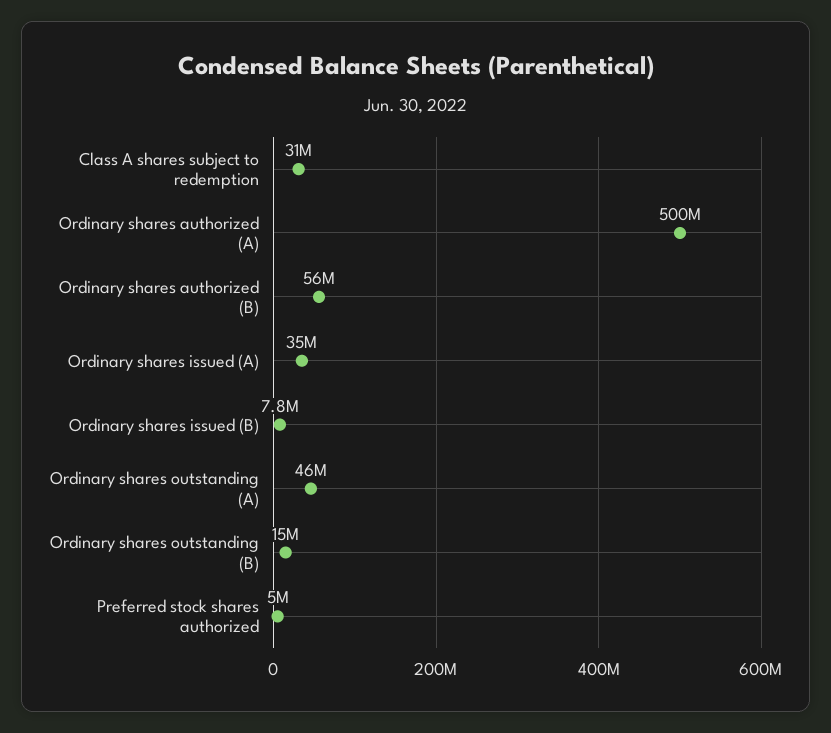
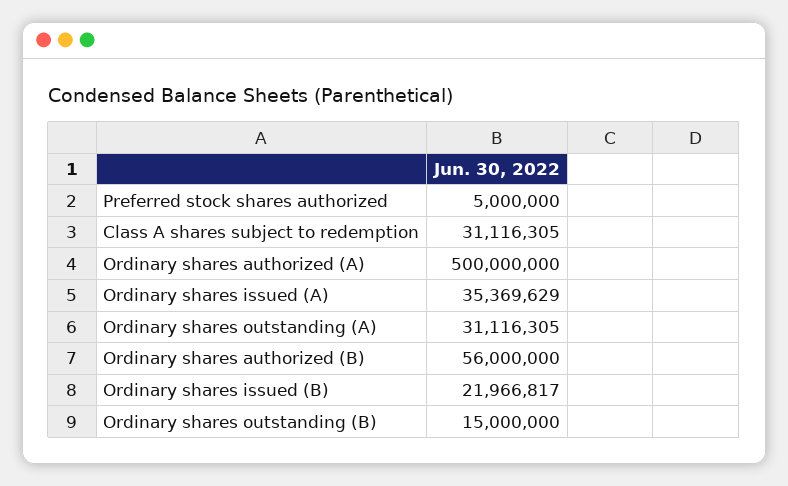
Ordinary shares issued (B): 7800000 -> 21966817
Ordinary shares outstanding (A): 46000000 -> 31116305

